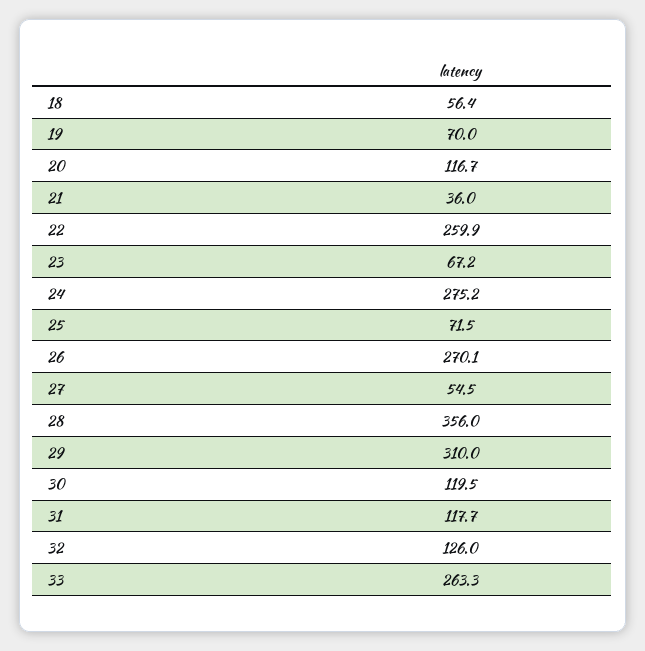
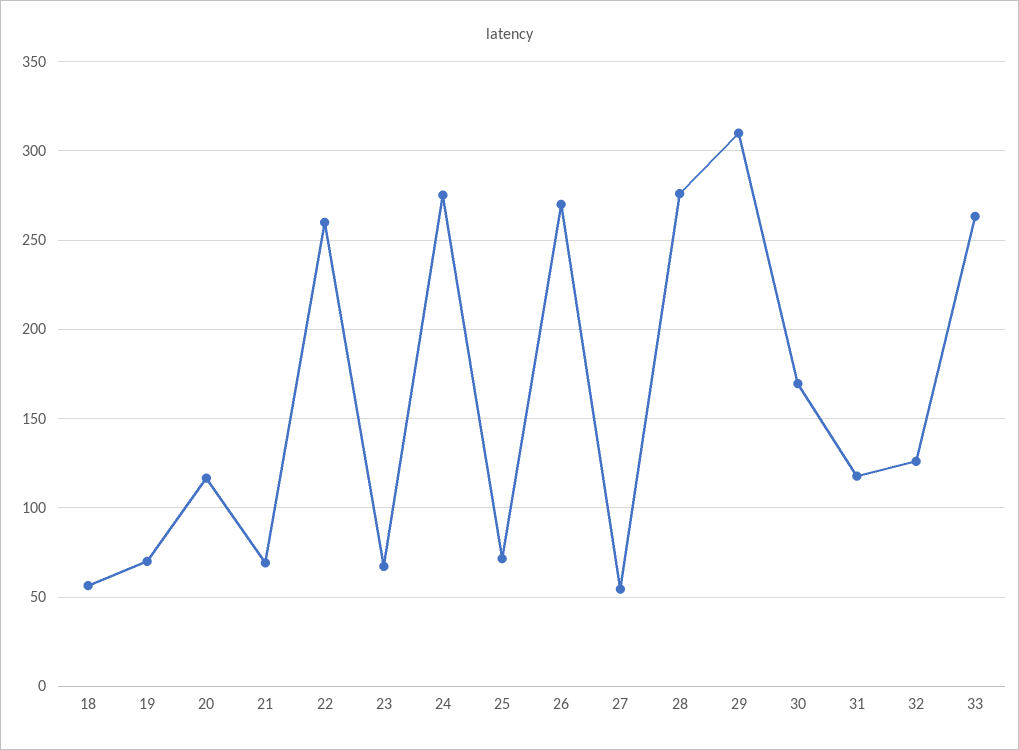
21: 36 -> 70
28: 356 -> 275
30: 119.5 -> 170

